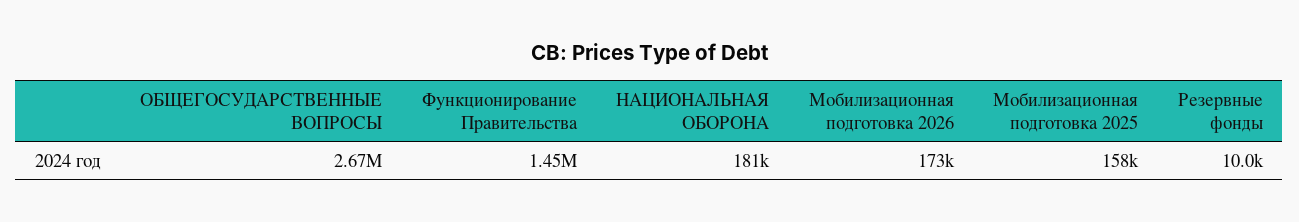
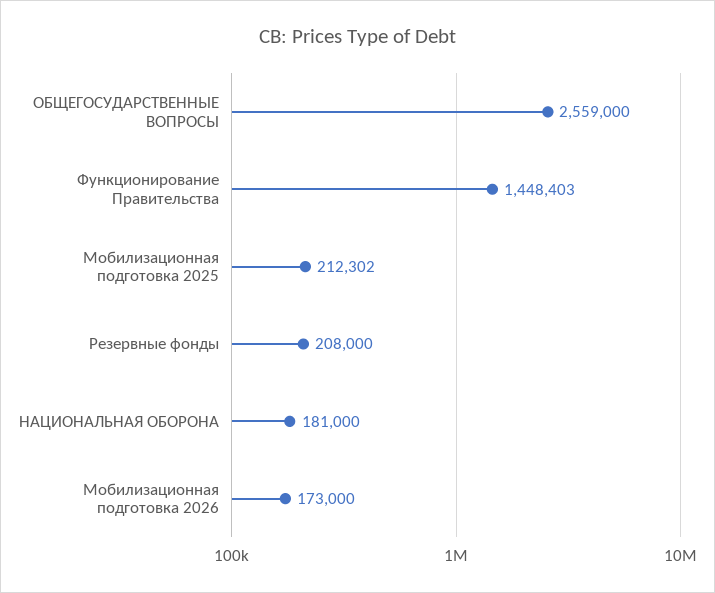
ОБЩЕГОСУДАРСТВЕННЫЕ ВОПРОСЫ: 2670000 -> 2559000
Мобилизационная подготовка 2025: 158000 -> 212302
Резервные фонды: 10000 -> 208000

